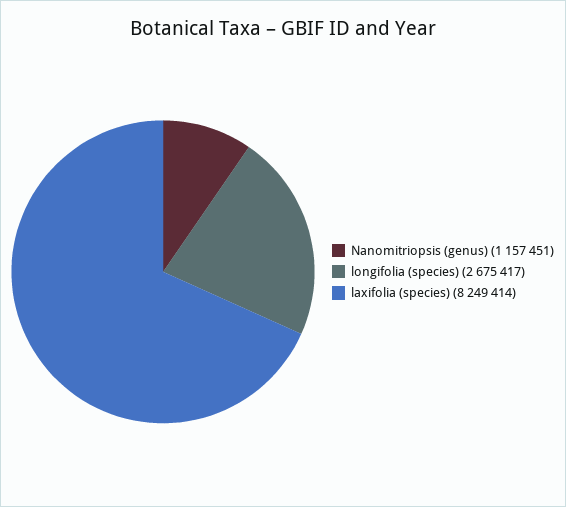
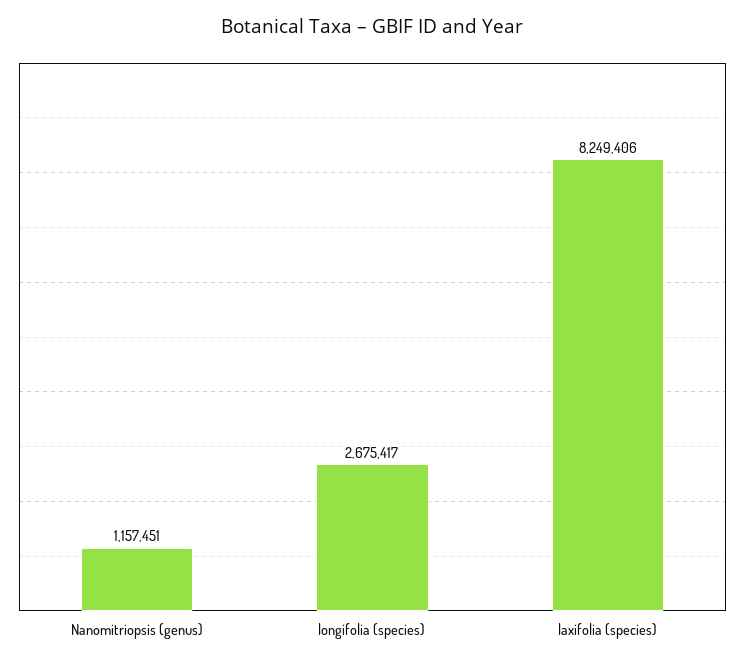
laxifolia (species): 8249414 -> 8249406

